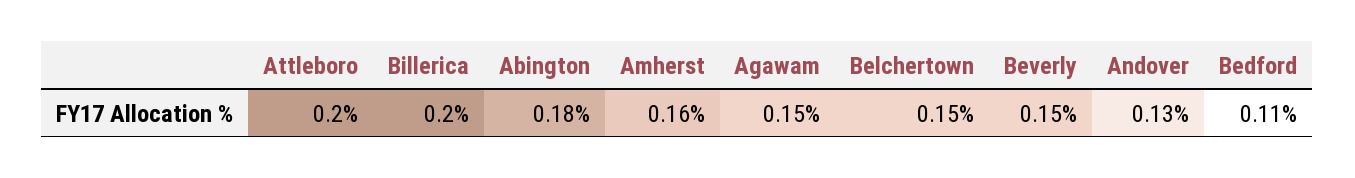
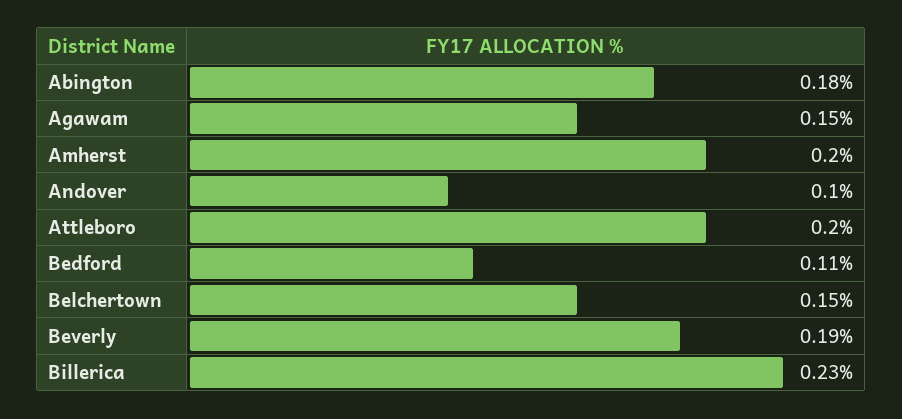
Billerica: 0.2 -> 0.23
Amherst: 0.16 -> 0.2
Beverly: 0.15 -> 0.19
Andover: 0.13 -> 0.1

